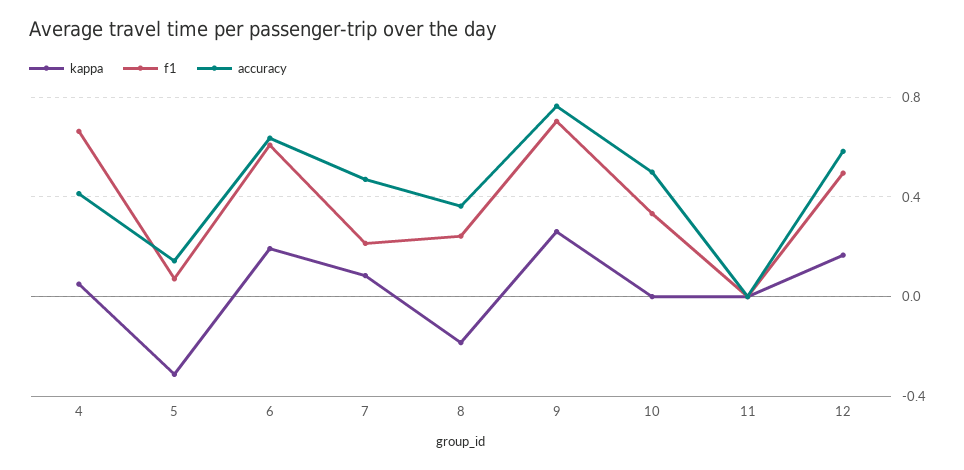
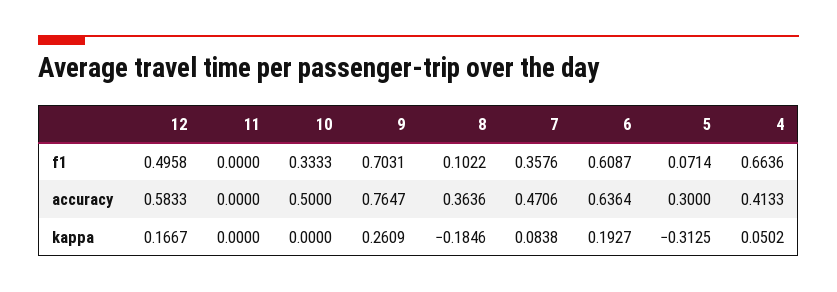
accuracy, 5: 0.15 -> 0.3
f1, 7: 0.2 -> 0.3576
f1, 8: 0.25 -> 0.1022

